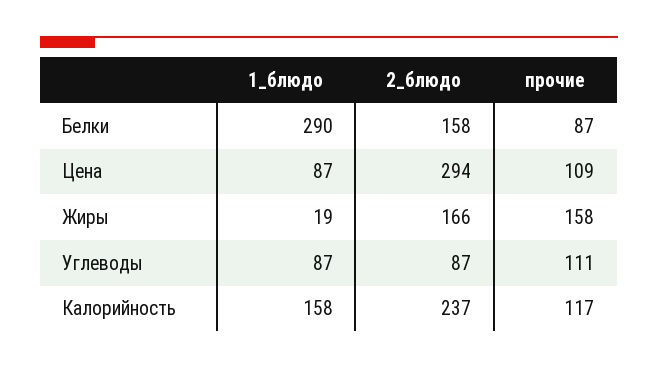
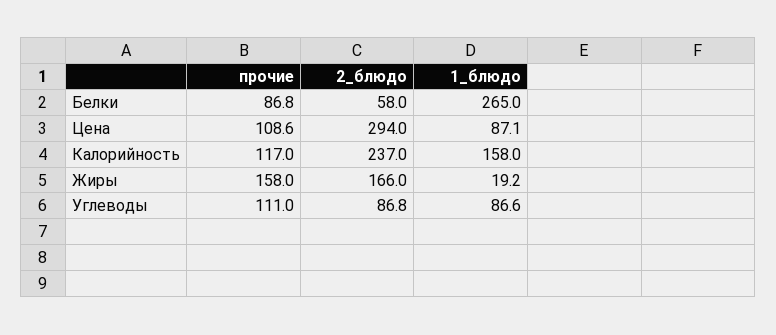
1_блюдо, Белки: 290 -> 265
2_блюдо, Белки: 158 -> 58

